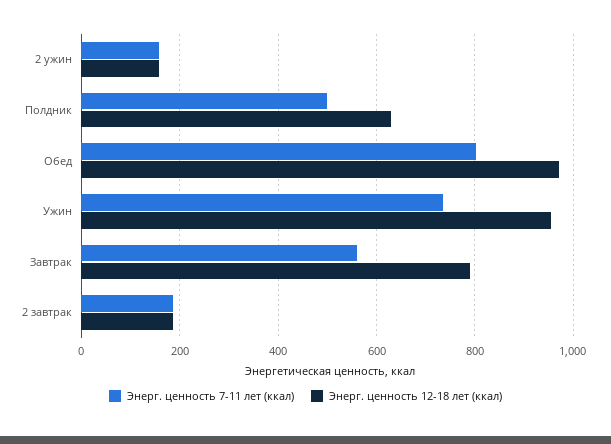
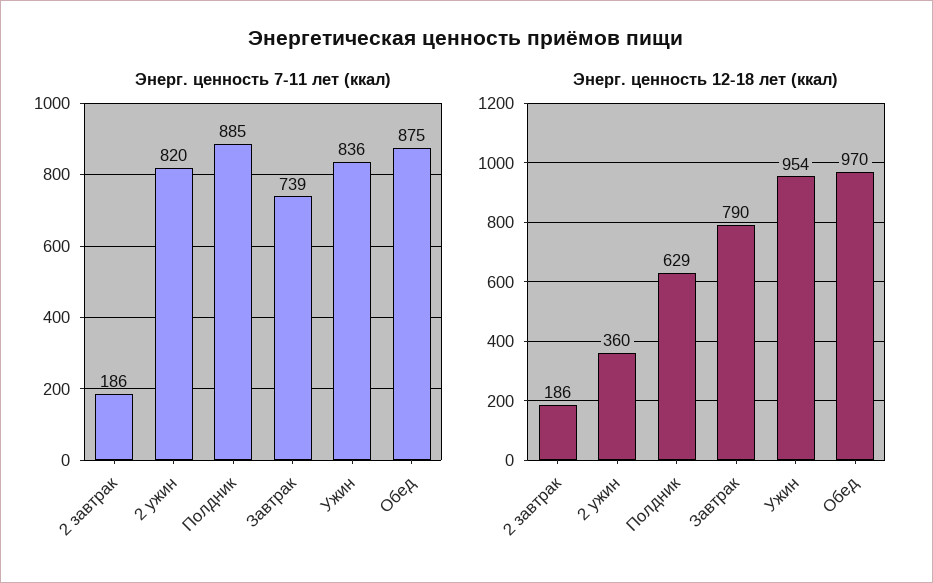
Энерг. ценность 7-11 лет (ккал), 2 ужин: 160 -> 820
Энерг. ценность 12-18 лет (ккал), 2 ужин: 160 -> 360
Энерг. ценность 7-11 лет (ккал), Полдник: 500 -> 885
Энерг. ценность 7-11 лет (ккал), Обед: 800 -> 875
Энерг. ценность 7-11 лет (ккал), Ужин: 740 -> 836
Энерг. ценность 7-11 лет (ккал), Завтрак: 560 -> 739

